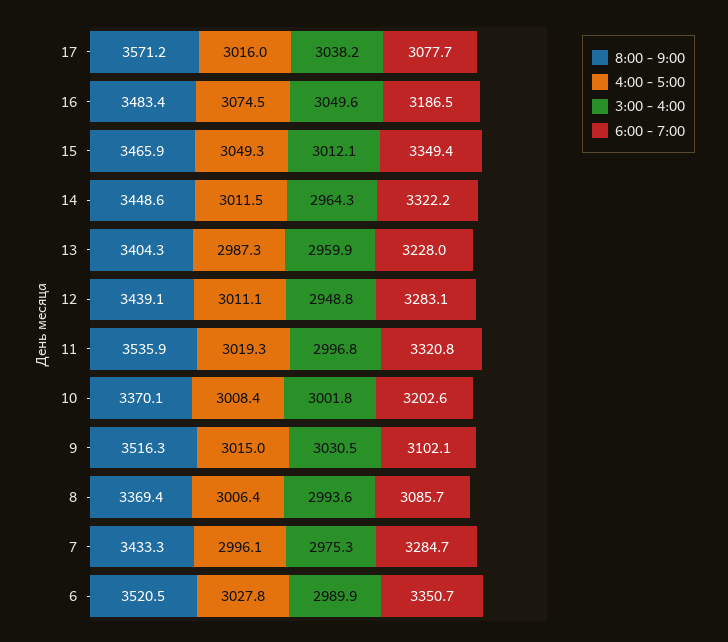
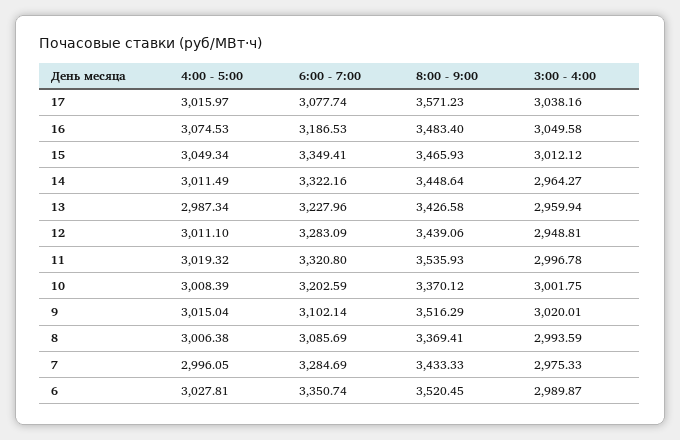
8:00 - 9:00, 13: 3404.3 -> 3426.58
3:00 - 4:00, 9: 3030.5 -> 3020.01

